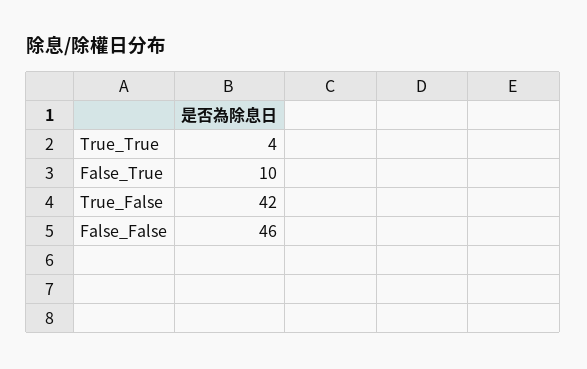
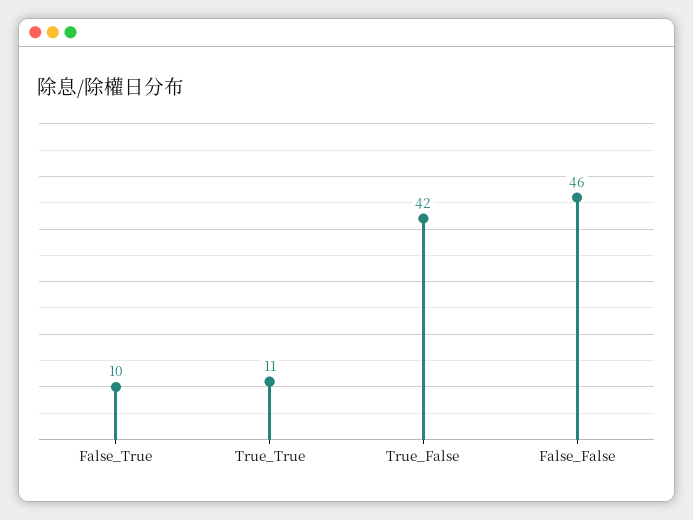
True_True: 4 -> 11

